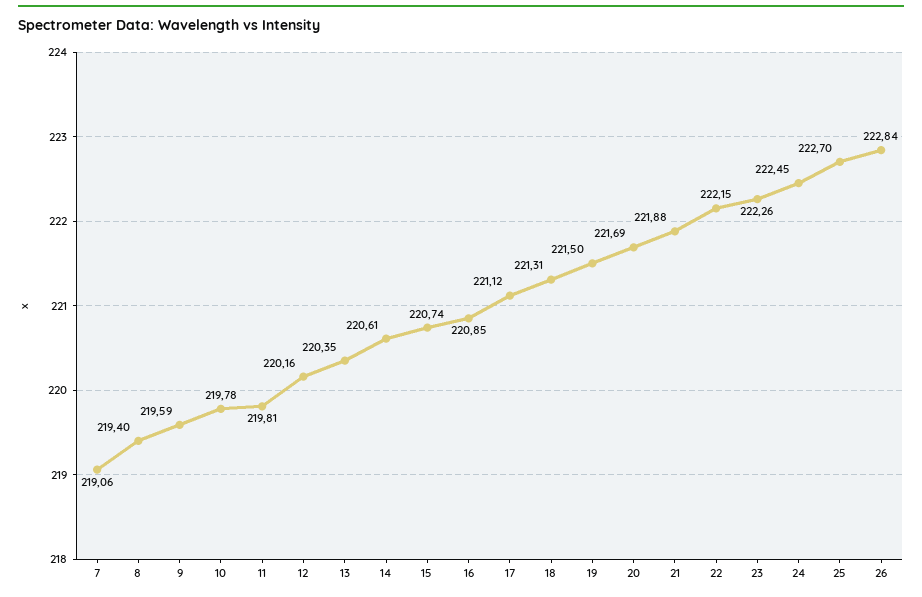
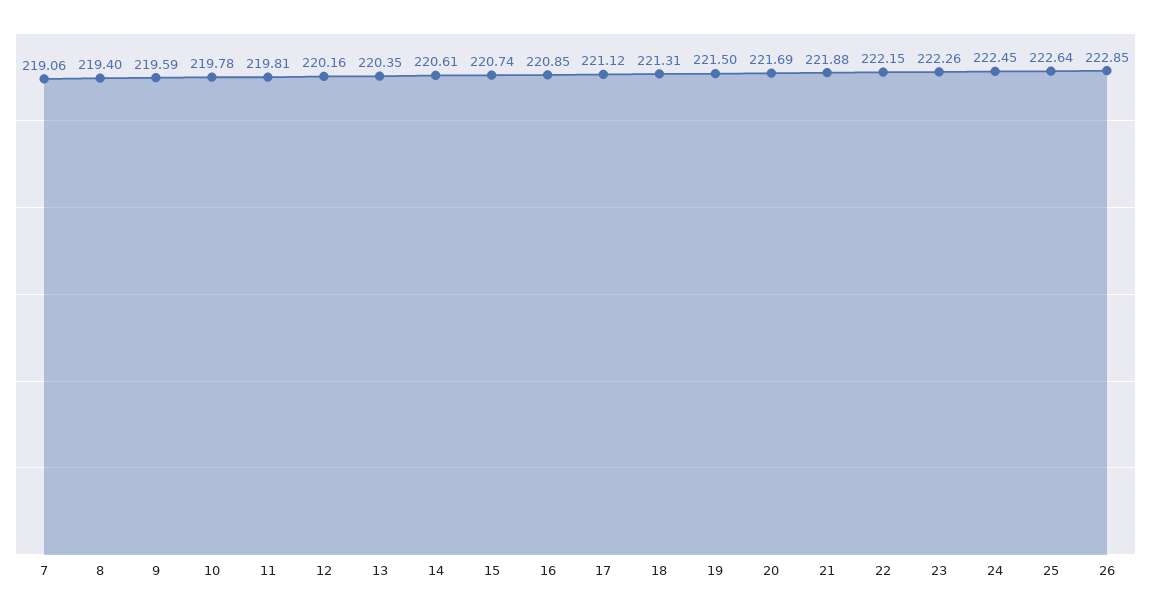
25: 222.7 -> 222.64
26: 222.84 -> 222.85

